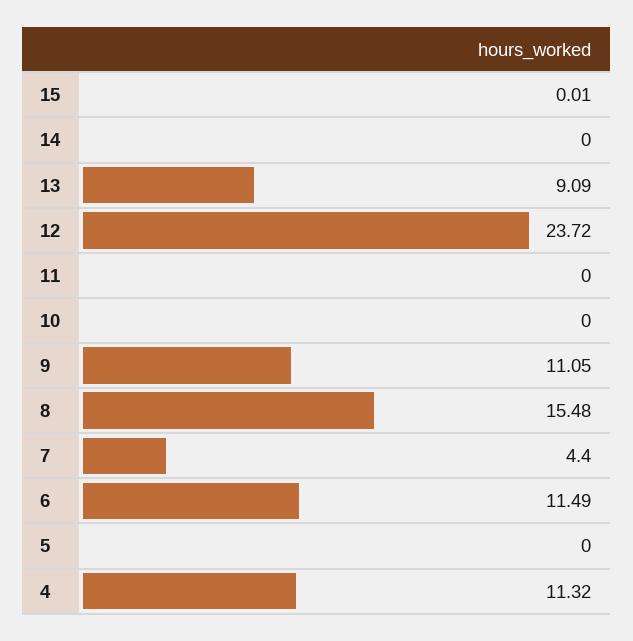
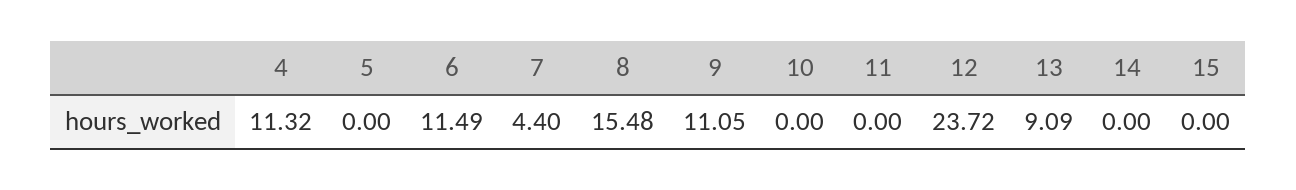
15: 0.01 -> 0

